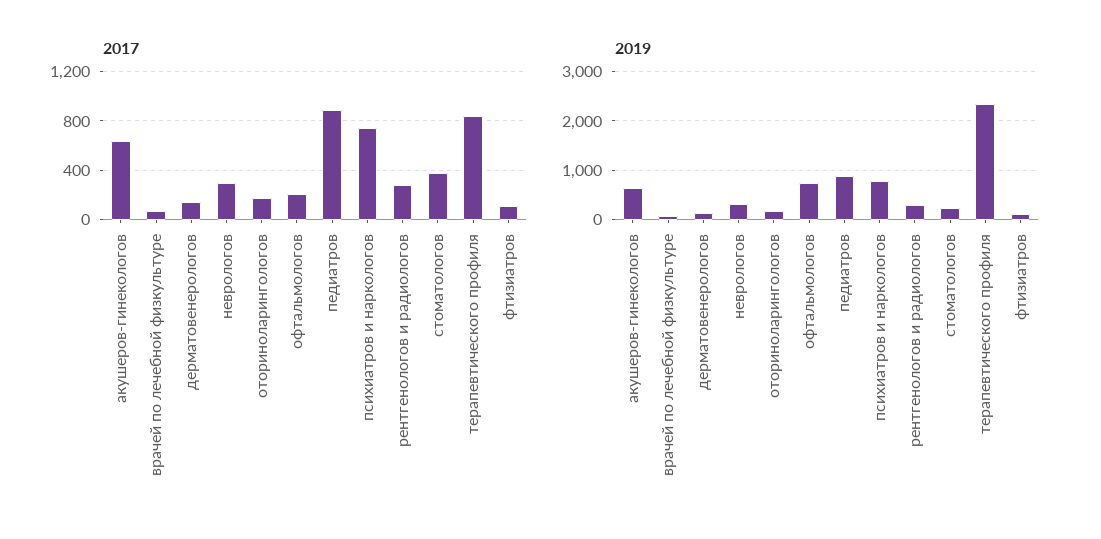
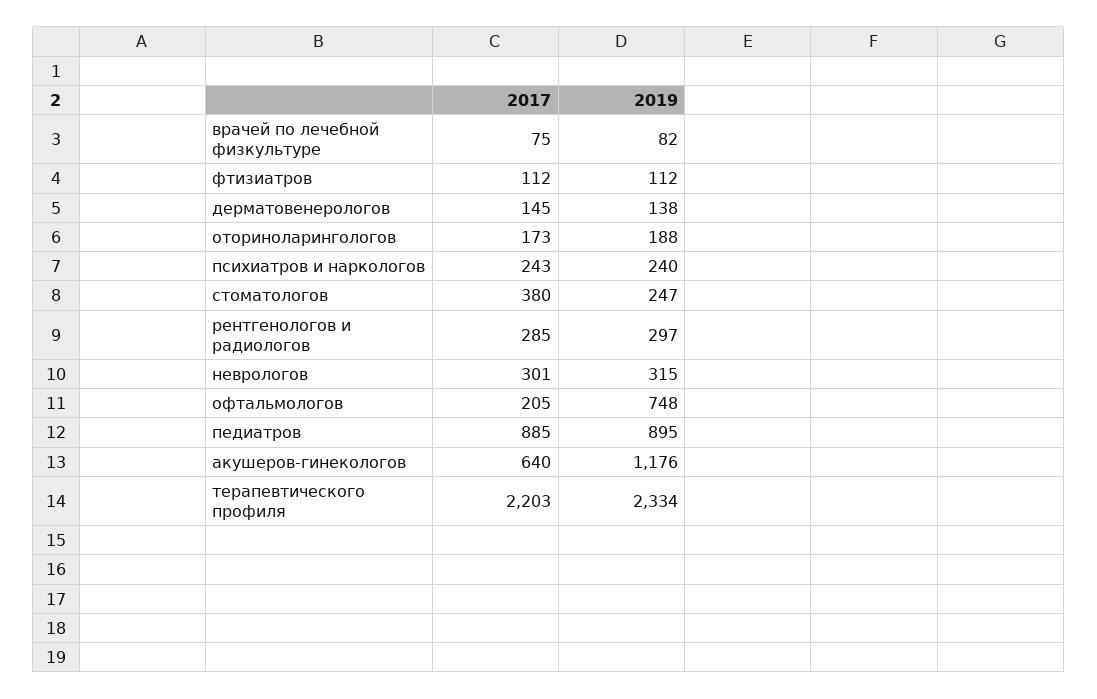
2017, психиатров и наркологов: 750 -> 243
2017, терапевтического профиля: 850 -> 2203
2019, акушеров-гинекологов: 600 -> 1176
2019, психиатров и наркологов: 800 -> 240

